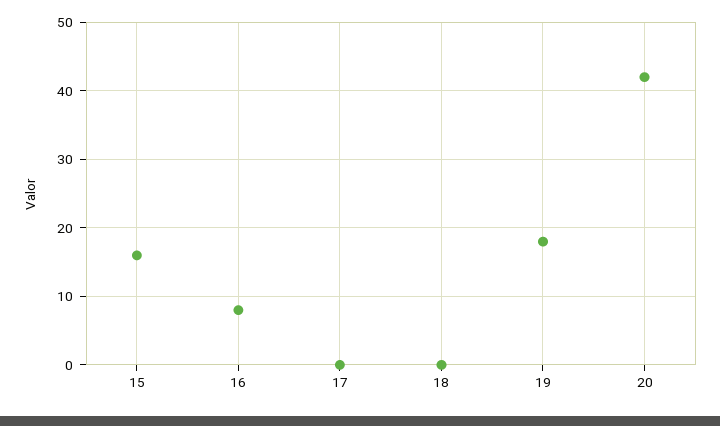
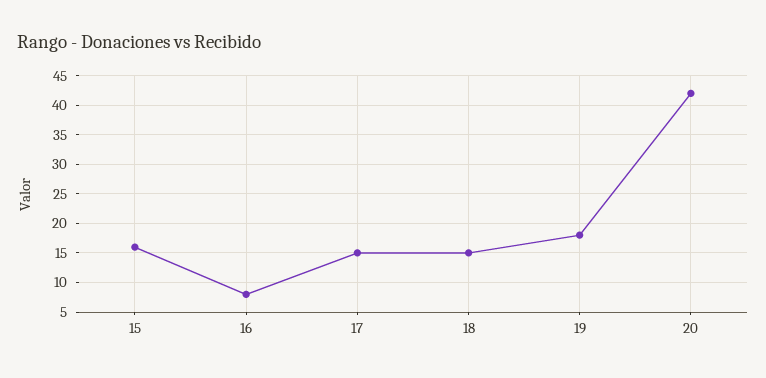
17: 0 -> 15
18: 0 -> 15

